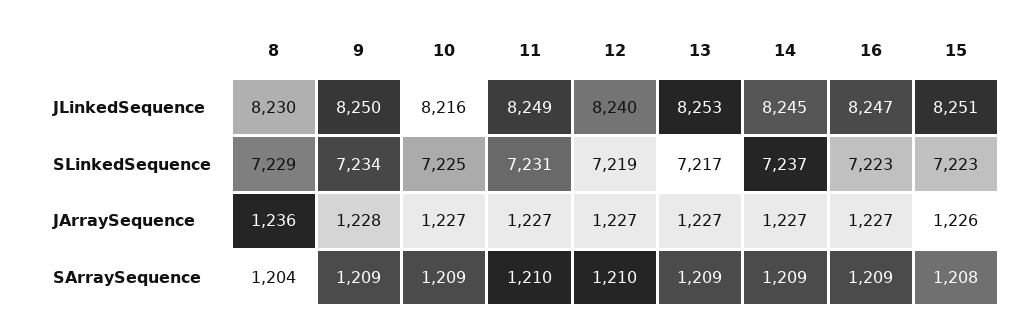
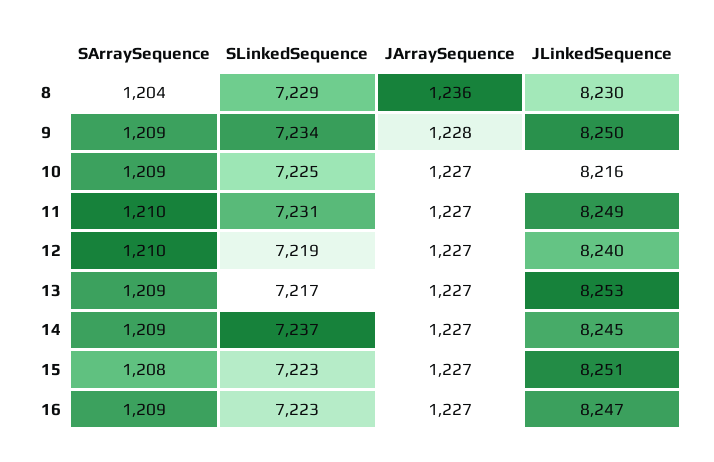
15, JArraySequence: 1226 -> 1227

